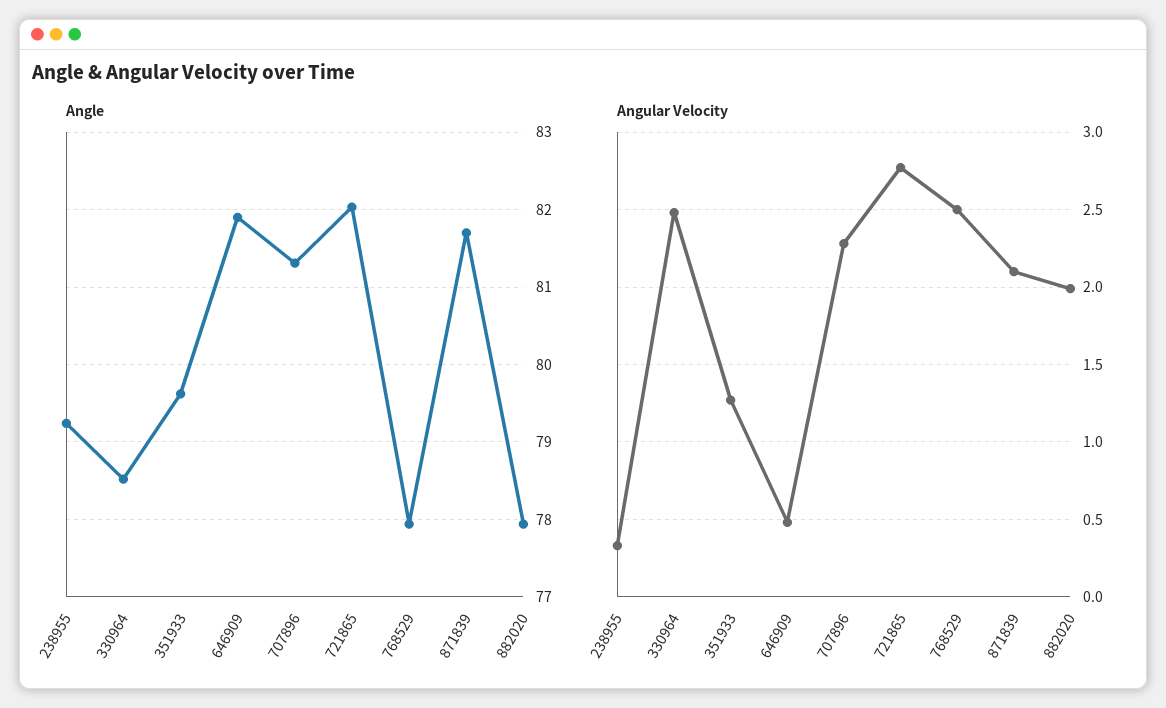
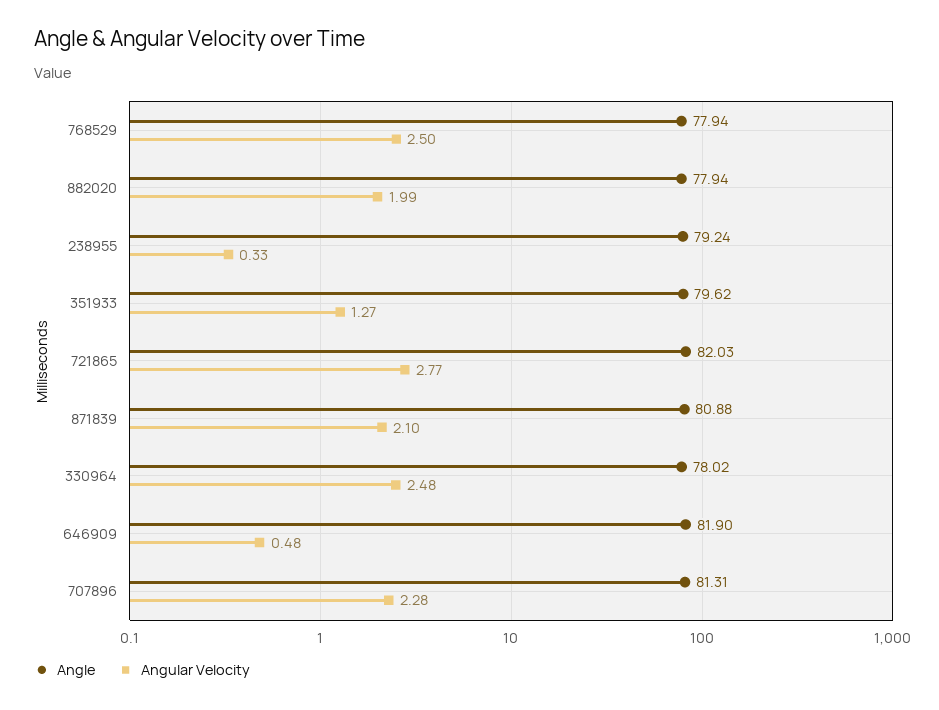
Angle, 330964: 78.5 -> 78.02
Angle, 871839: 81.7 -> 80.88

